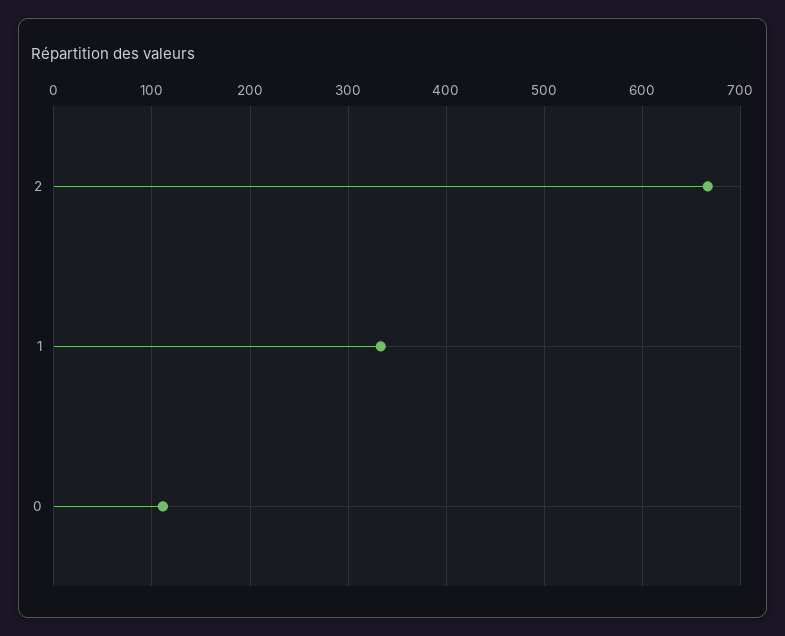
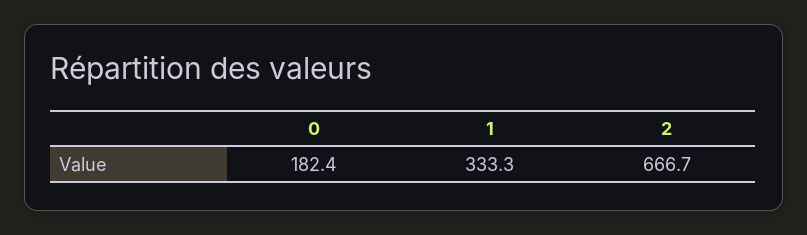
0: 110 -> 182.4

